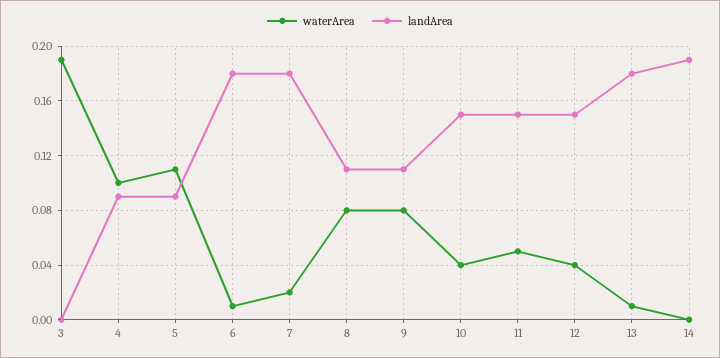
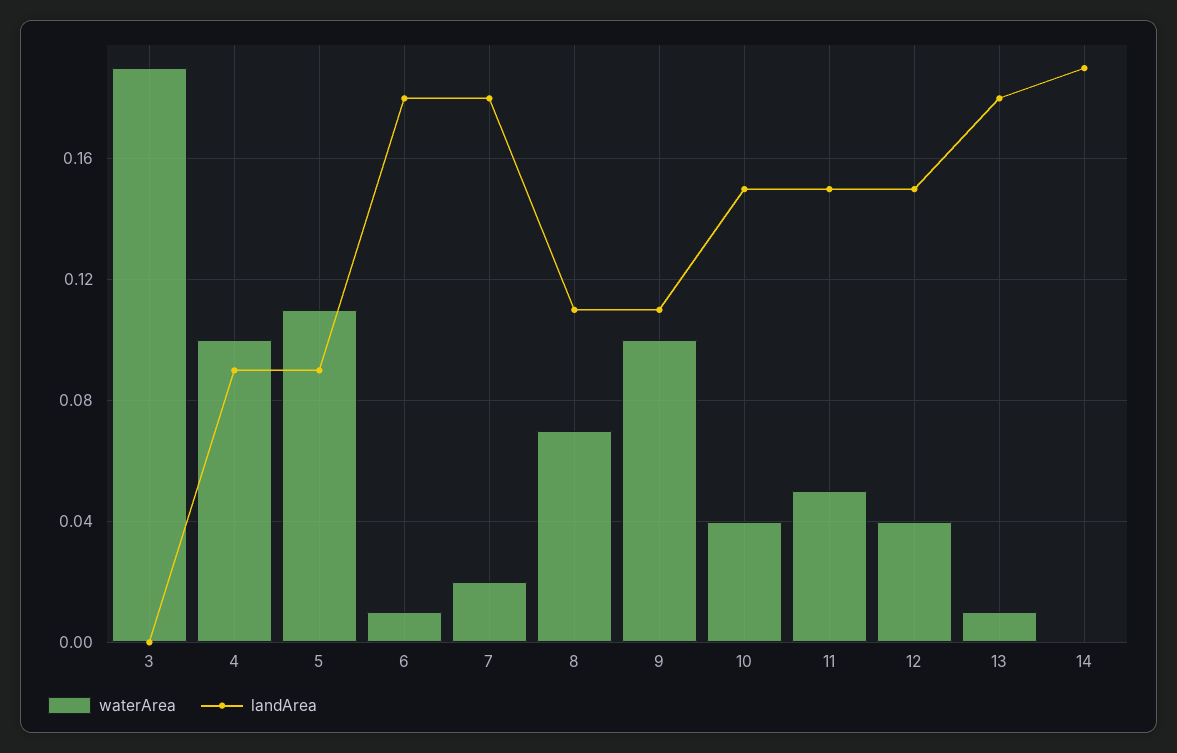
waterArea, 8: 0.08 -> 0.07
waterArea, 9: 0.08 -> 0.1

